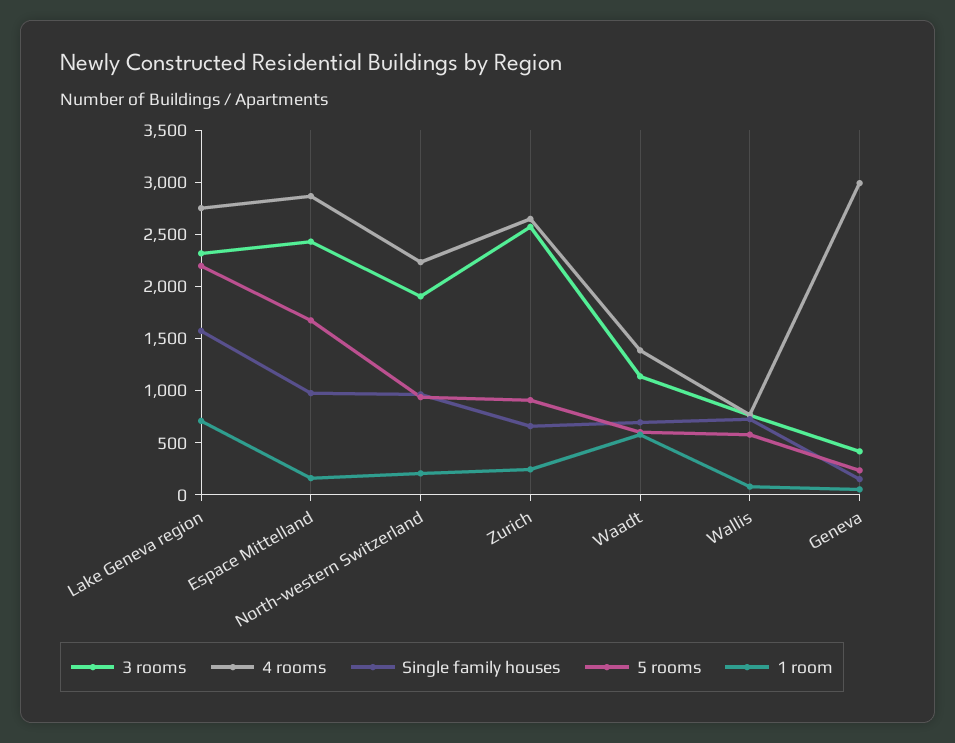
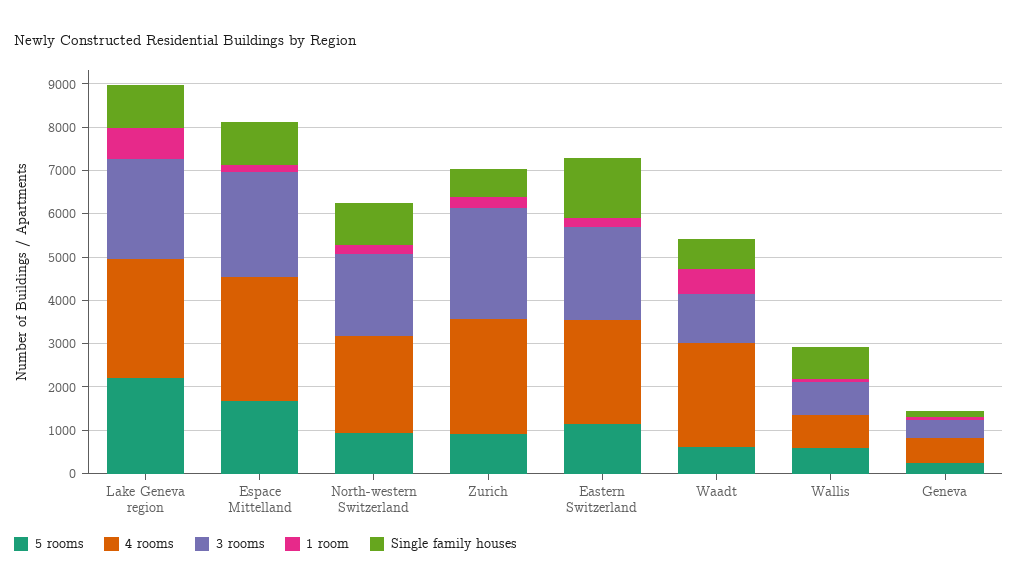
Single family houses, Lake Geneva region: 1600 -> 1000
4 rooms, Waadt: 1400 -> 2400
4 rooms, Geneva: 3000 -> 600
5 rooms, Eastern Switzerland: none -> 1200
4 rooms, Eastern Switzerland: none -> 2400
3 rooms, Eastern Switzerland: none -> 2200
1 room, Eastern Switzerland: none -> 200
Single family houses, Eastern Switzerland: none -> 1400

